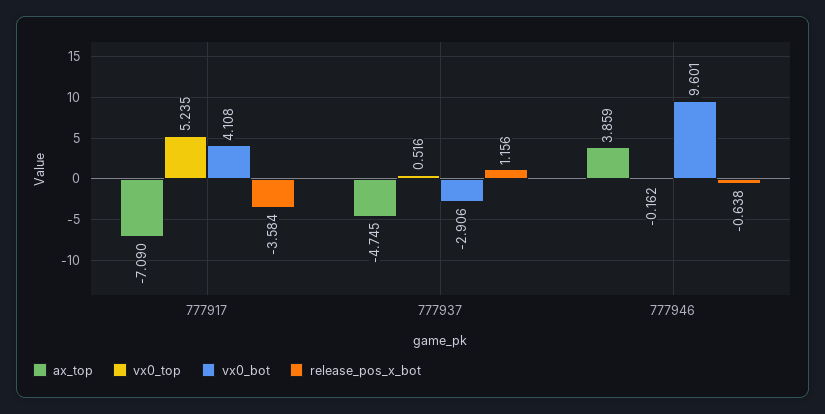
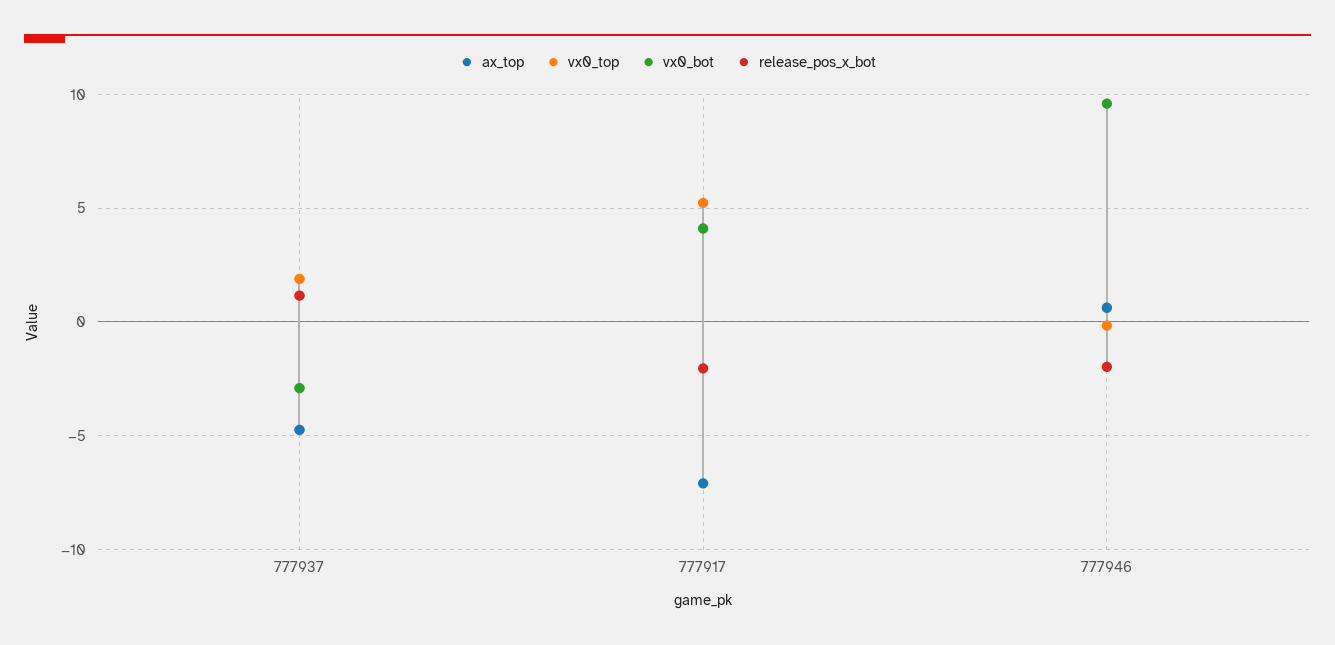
release_pos_x_bot, 777917: -3.584 -> -2
vx0_top, 777937: 0.516 -> 2
ax_top, 777946: 3.859 -> 0.5
release_pos_x_bot, 777946: -0.638 -> -2

